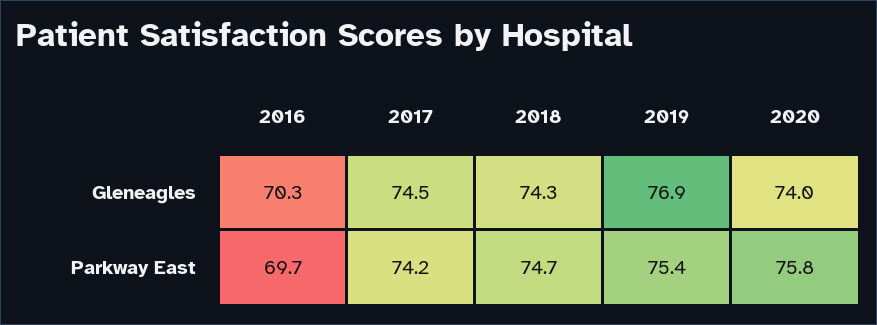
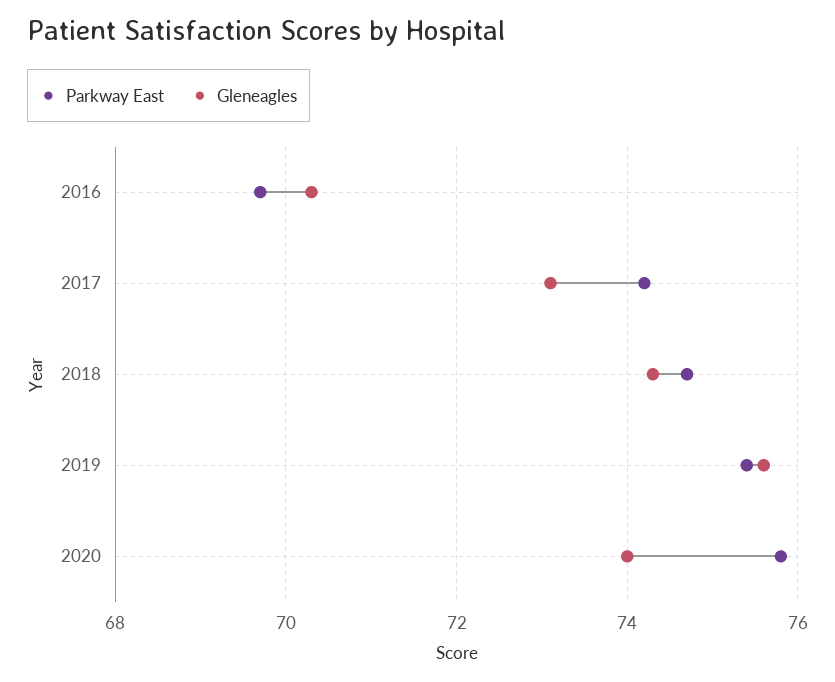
Gleneagles, 2017: 74.5 -> 73
Gleneagles, 2019: 76.9 -> 75.5

